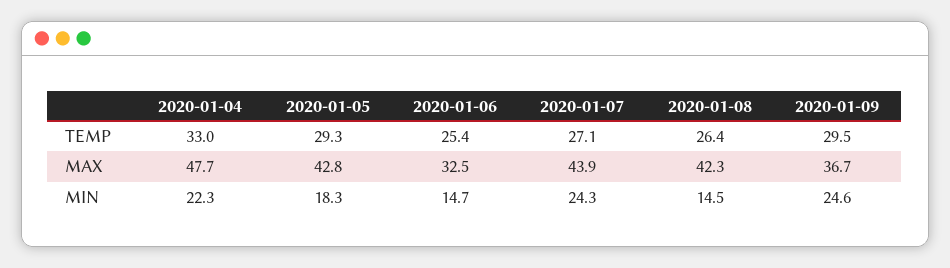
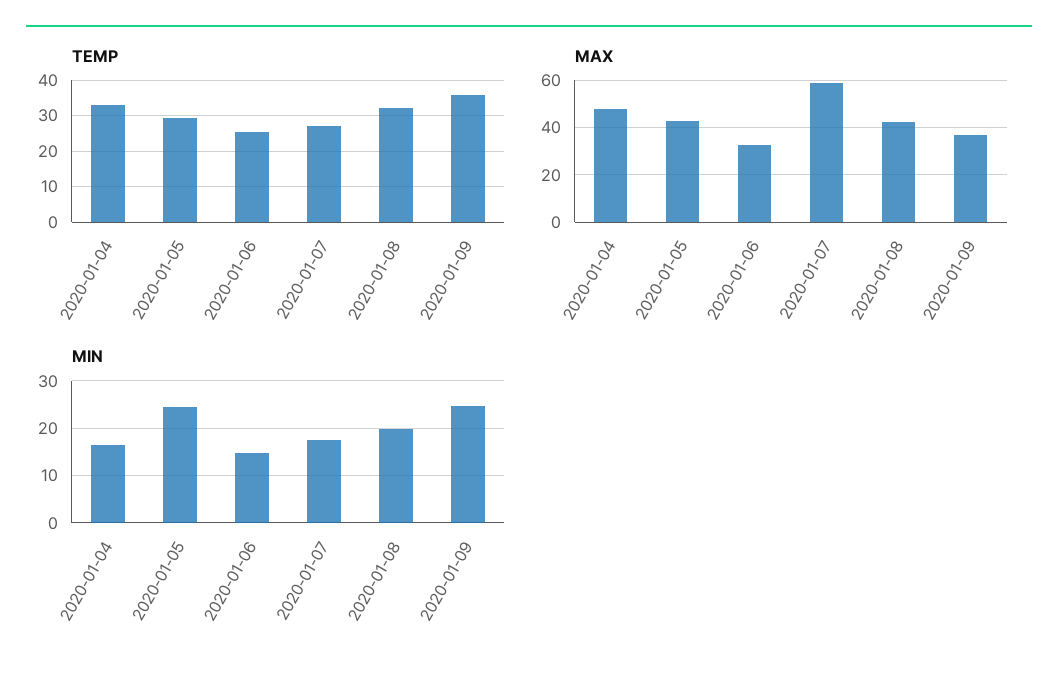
TEMP, 2020-01-08: 26.4 -> 32
TEMP, 2020-01-09: 29.5 -> 36
MAX, 2020-01-07: 43.9 -> 60
MIN, 2020-01-04: 22.3 -> 16
MIN, 2020-01-05: 18.3 -> 24
MIN, 2020-01-07: 24.3 -> 18
MIN, 2020-01-08: 14.5 -> 20

